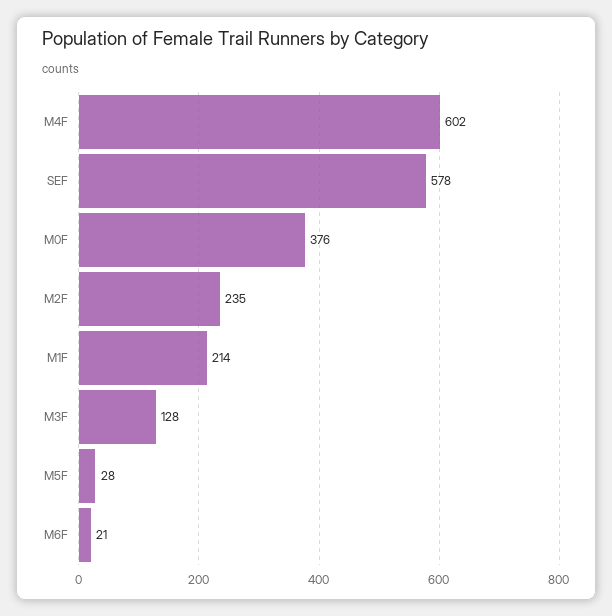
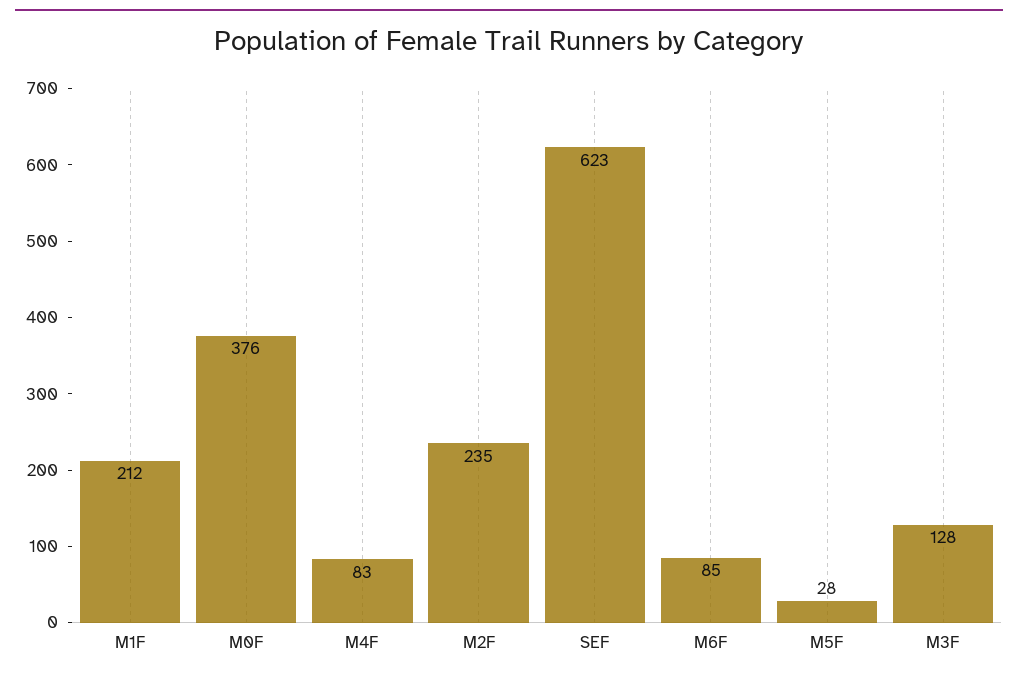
M4F: 602 -> 83
SEF: 578 -> 623
M1F: 214 -> 212
M6F: 21 -> 85

